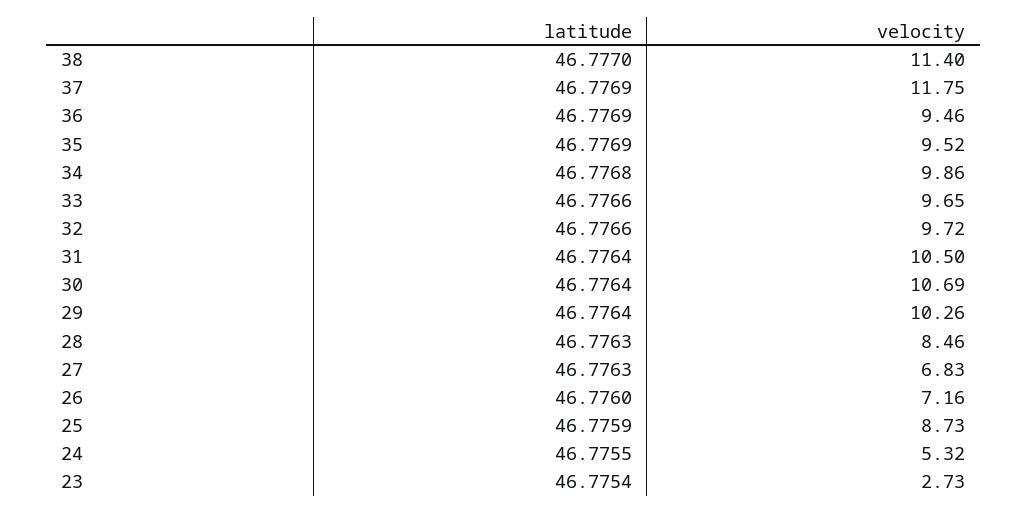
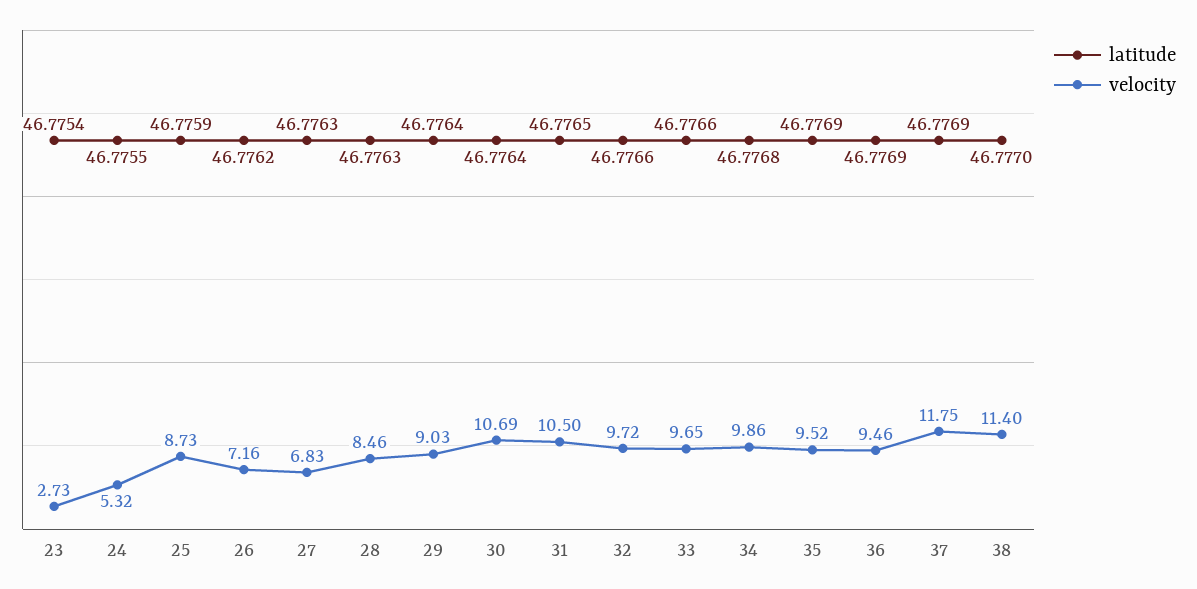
latitude, 31: 46.7764 -> 46.7765
velocity, 29: 10.26 -> 9.03
latitude, 26: 46.776 -> 46.7762

